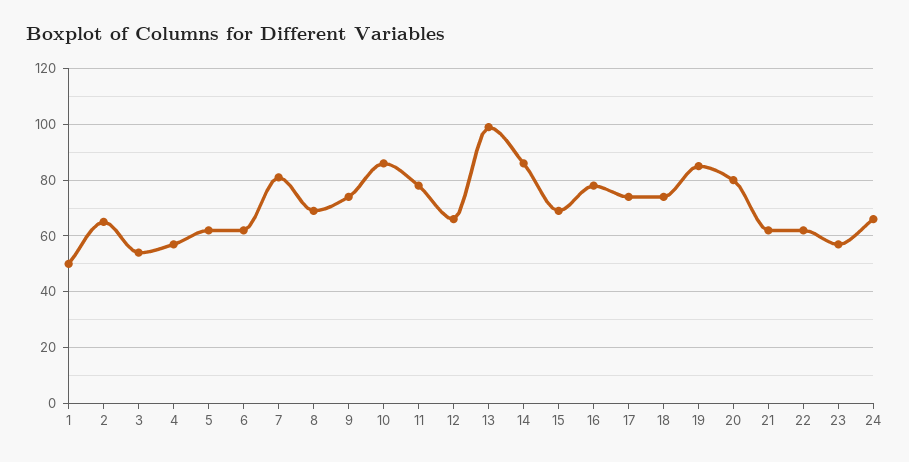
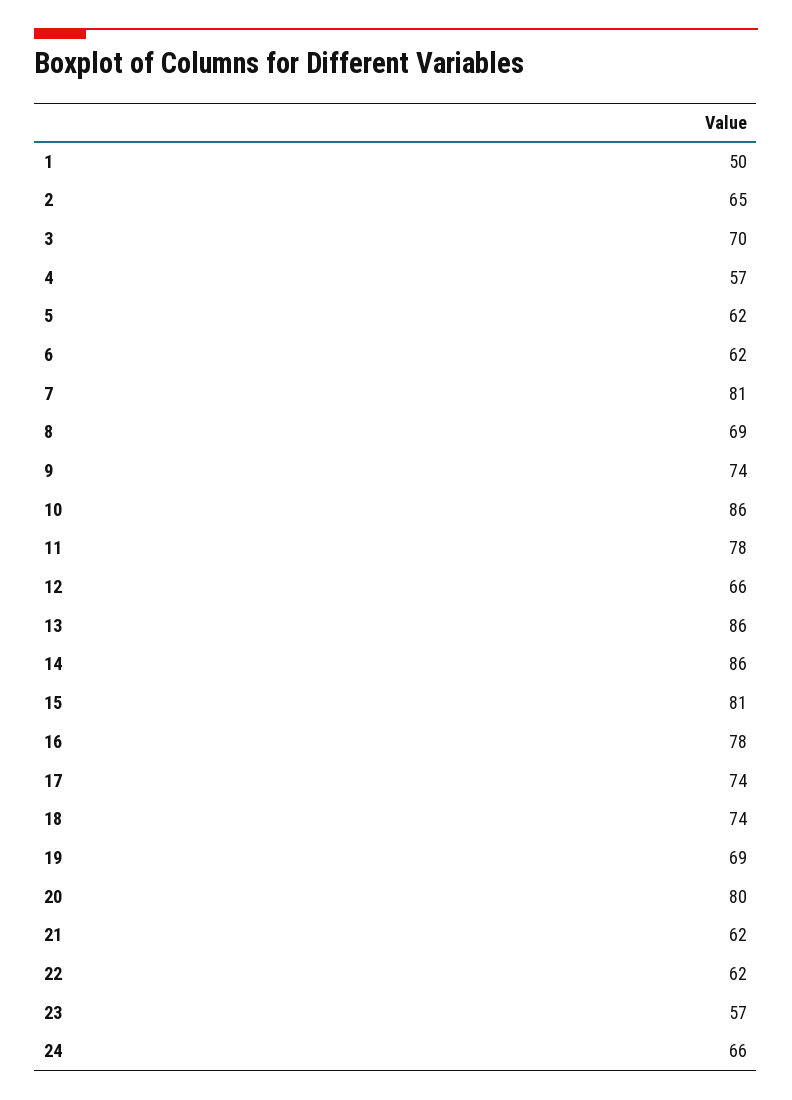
3: 55 -> 70
13: 100 -> 86
15: 70 -> 81
19: 85 -> 69

